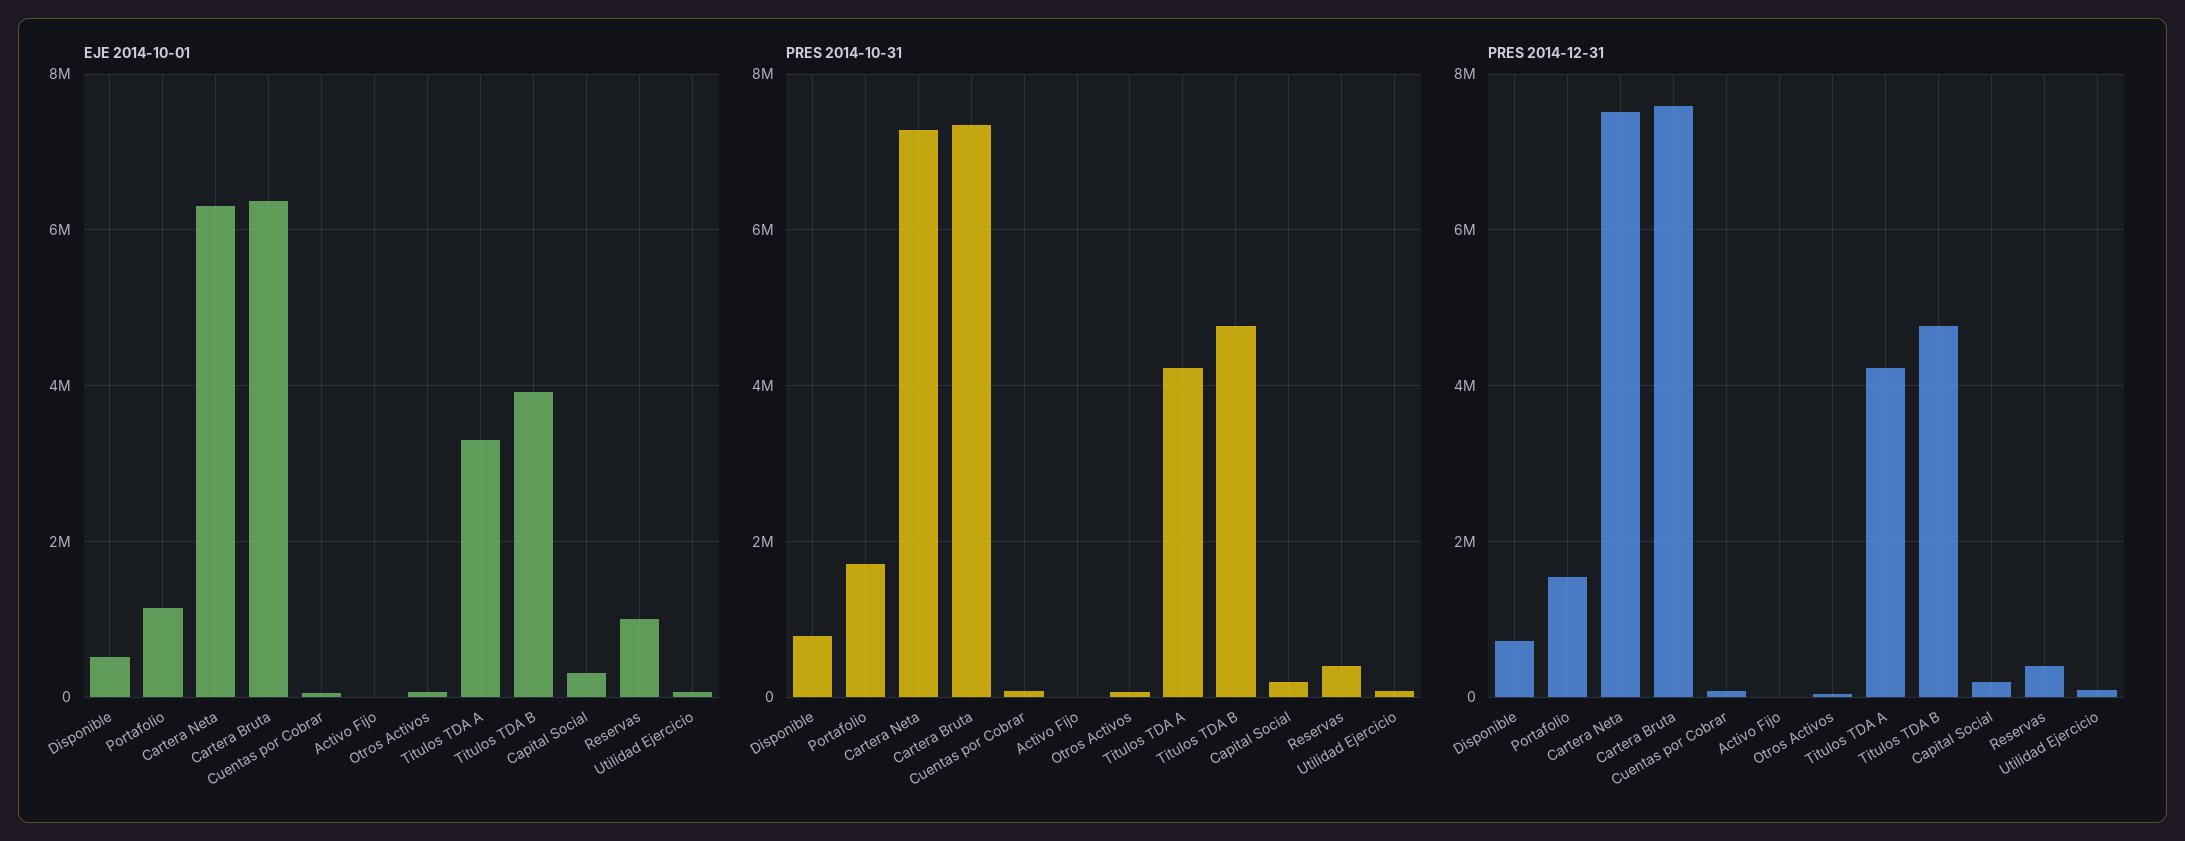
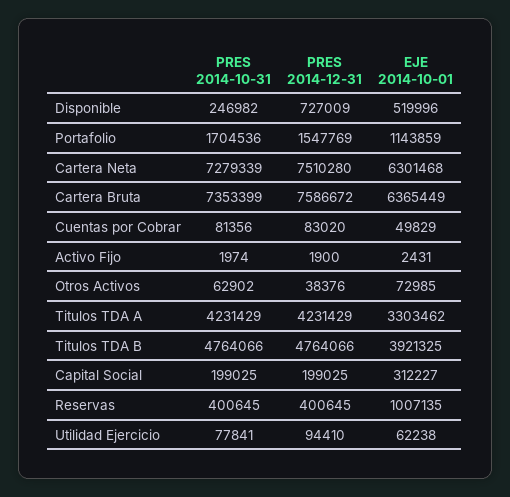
PRES 2014-10-31, Disponible: 800000 -> 246982

